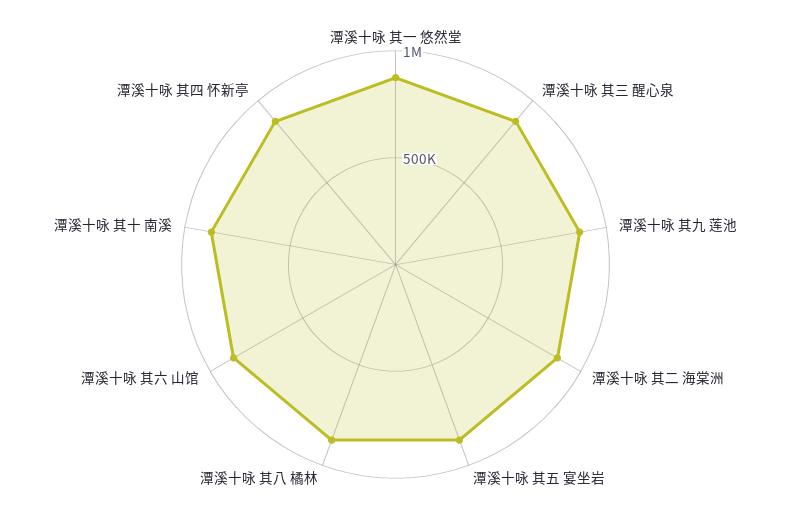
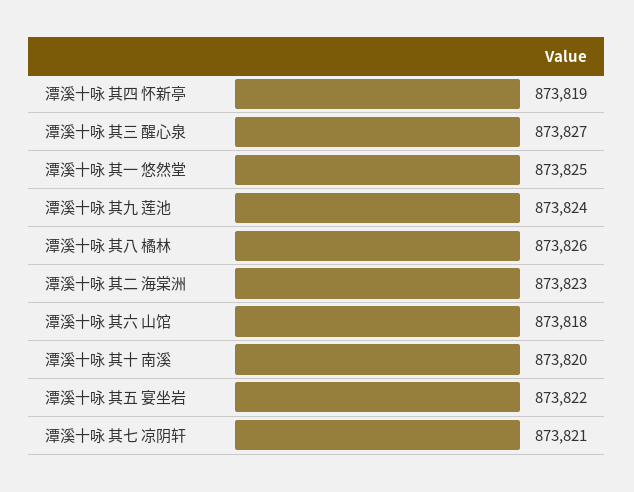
潭溪十咏 其七 凉阴轩: none -> 873821

